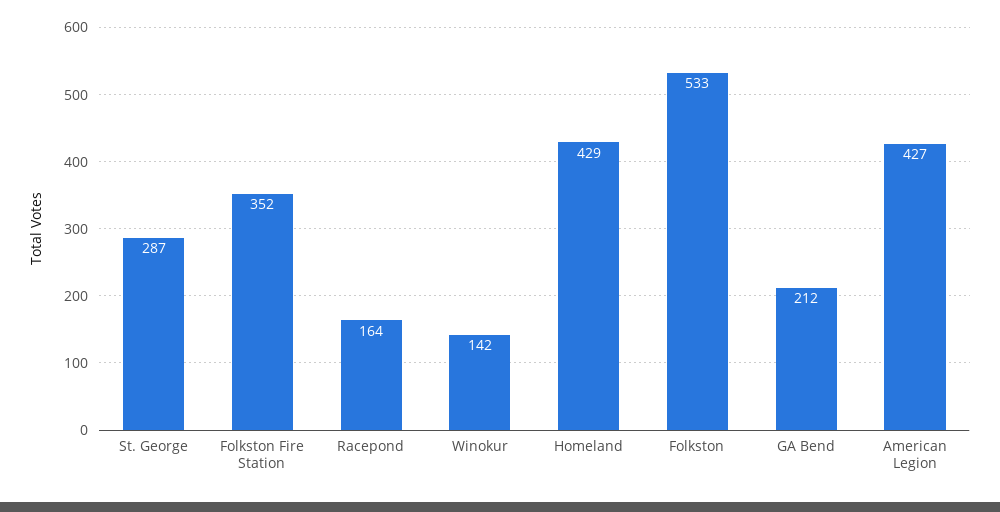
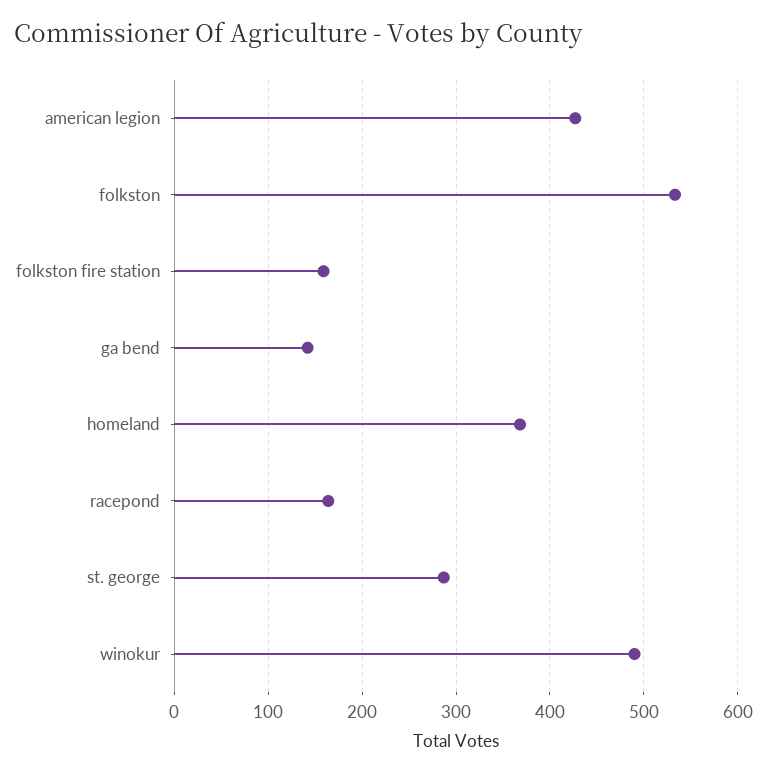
Folkston Fire Station: 352 -> 160
Winokur: 142 -> 490
Homeland: 429 -> 370
GA Bend: 212 -> 140

